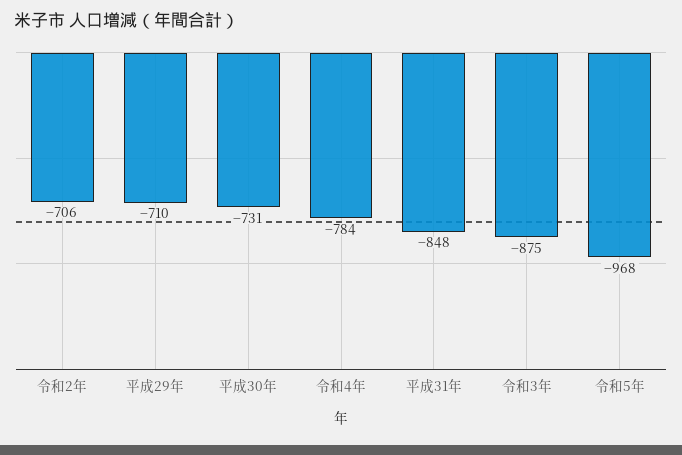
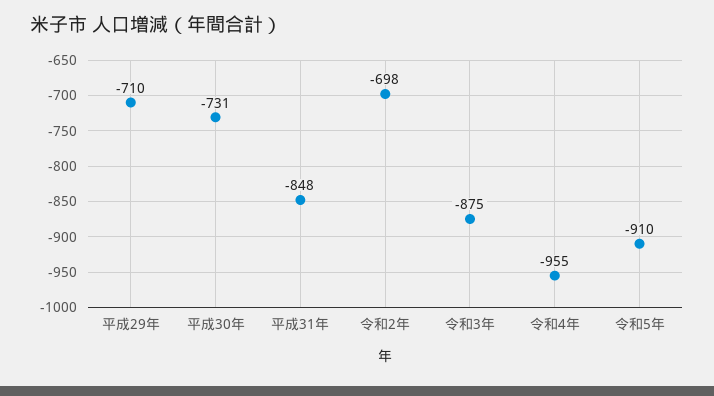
令和2年: -706 -> -698
令和4年: -784 -> -955
令和5年: -968 -> -910

